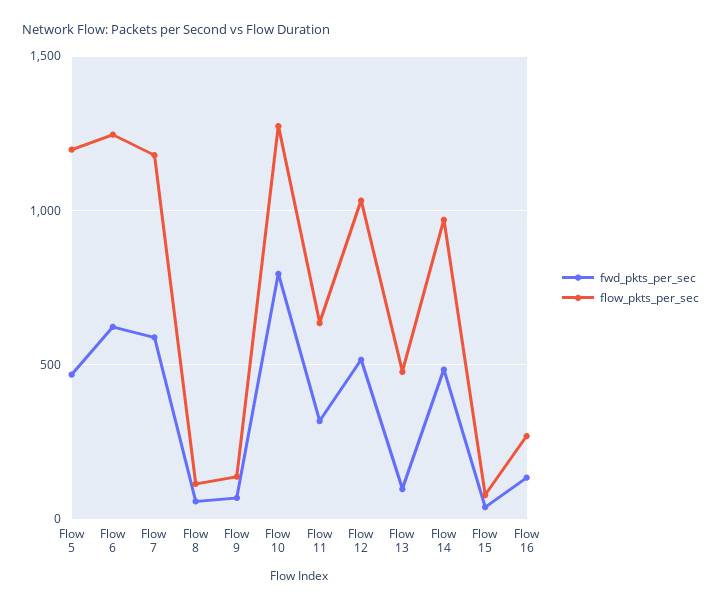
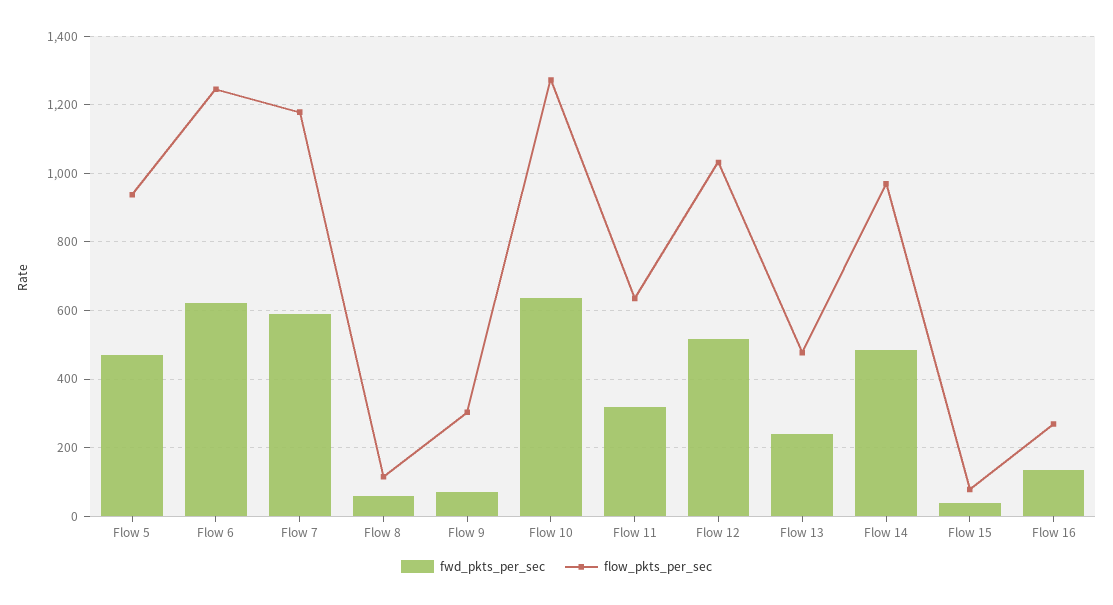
flow_pkts_per_sec, Flow 5: 1200 -> 940
flow_pkts_per_sec, Flow 9: 150 -> 300
fwd_pkts_per_sec, Flow 10: 800 -> 640
fwd_pkts_per_sec, Flow 13: 100 -> 240

